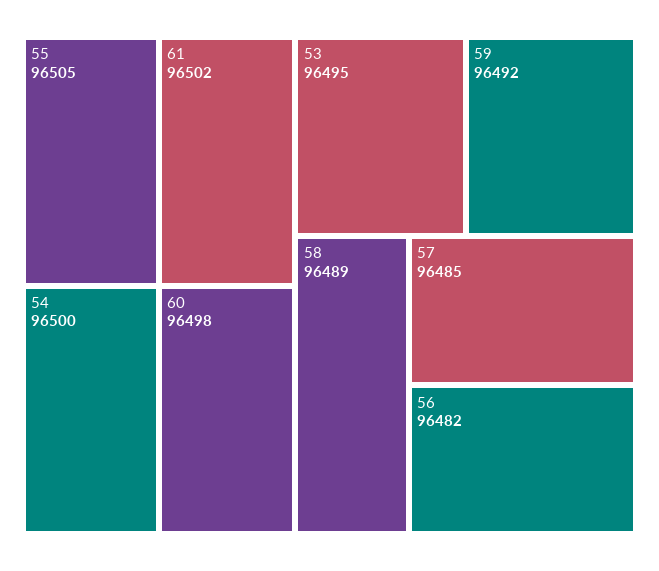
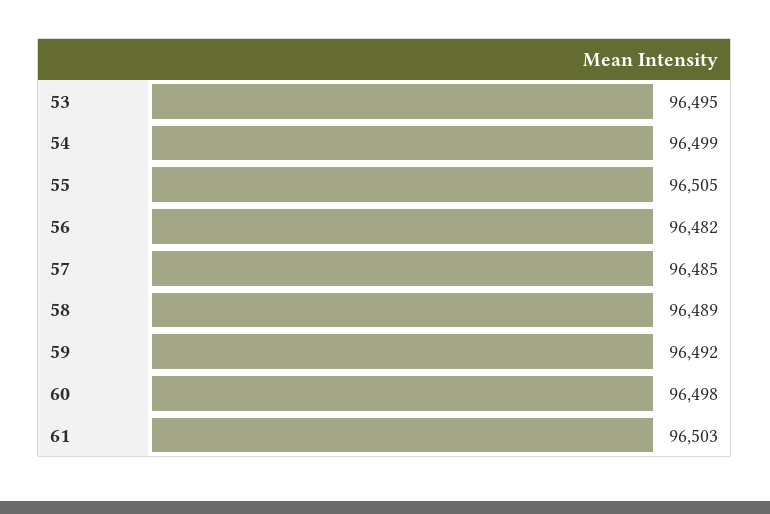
61: 96502 -> 96503
54: 96500 -> 96499

